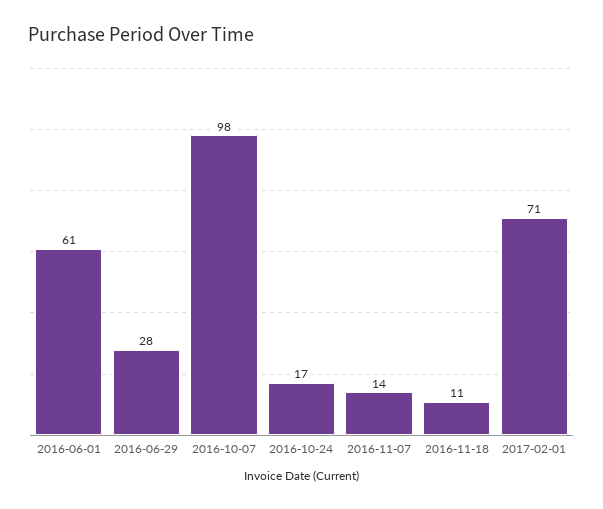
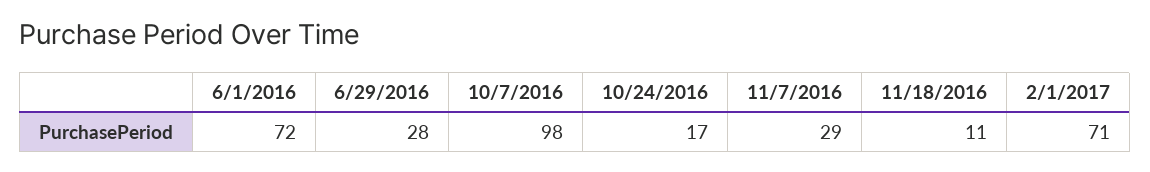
2016-06-01: 61 -> 72
2016-11-07: 14 -> 29

